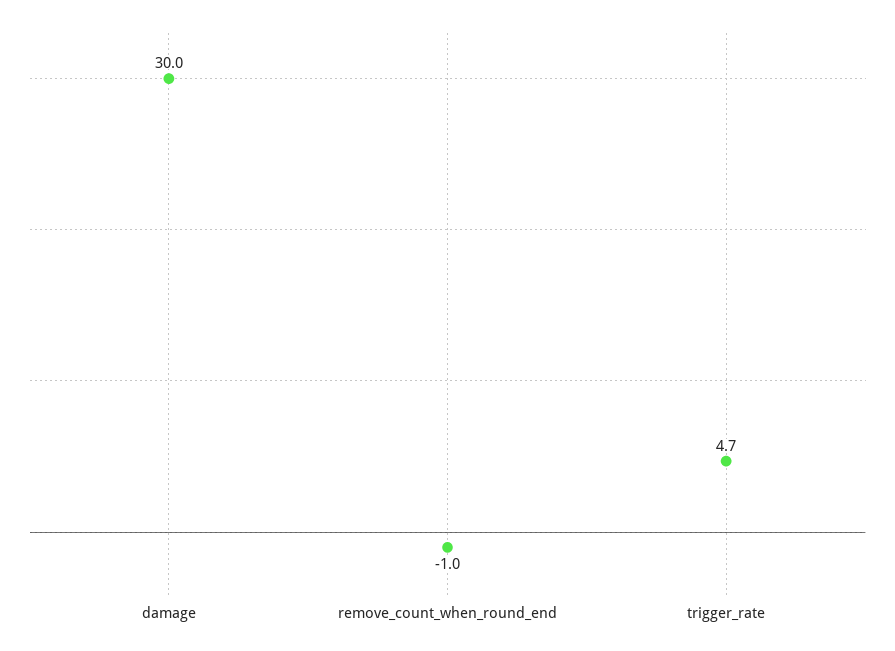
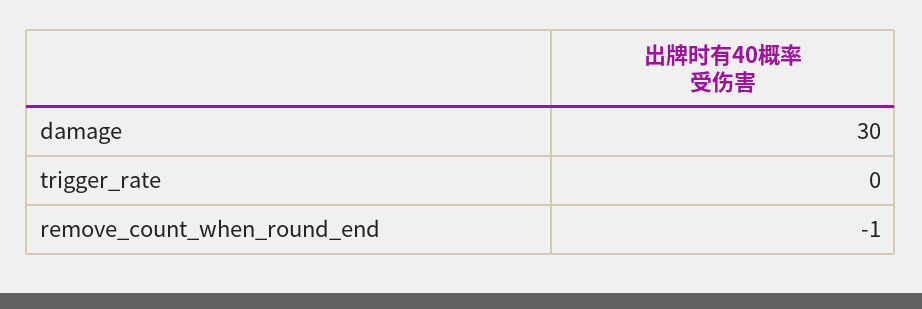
trigger_rate: 4.7 -> 0

